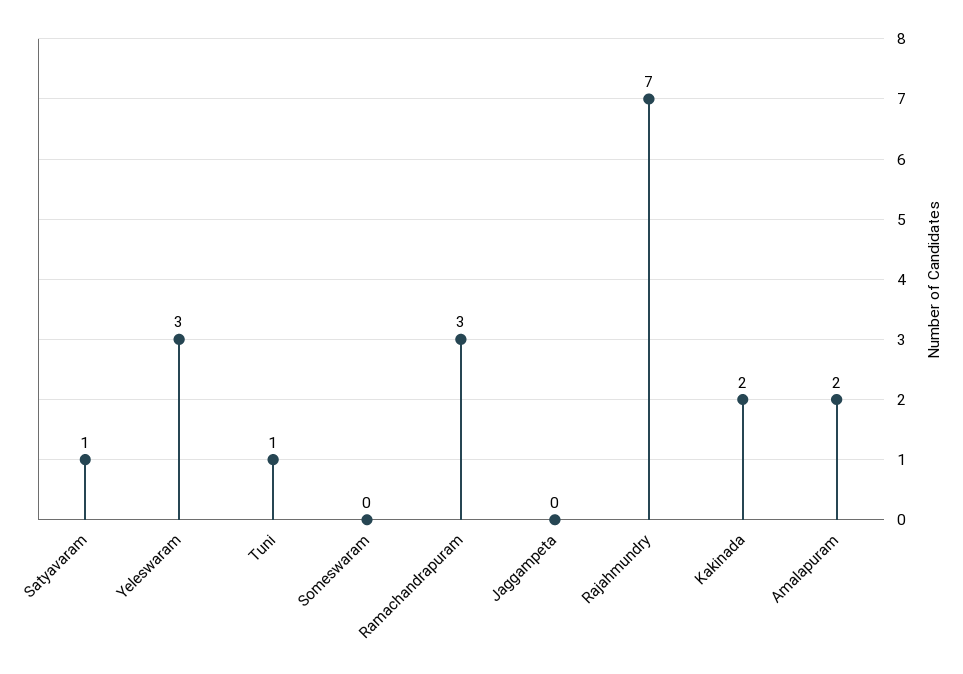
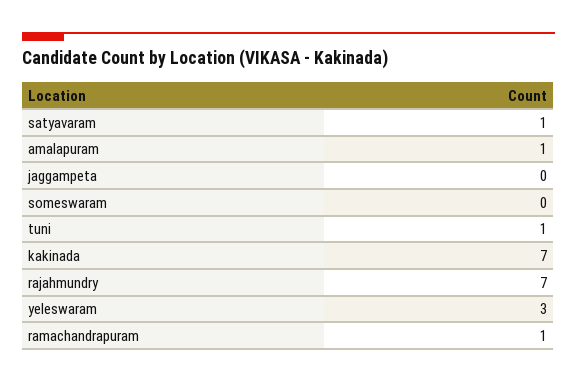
Ramachandrapuram: 3 -> 1
Kakinada: 2 -> 7
Amalapuram: 2 -> 1

